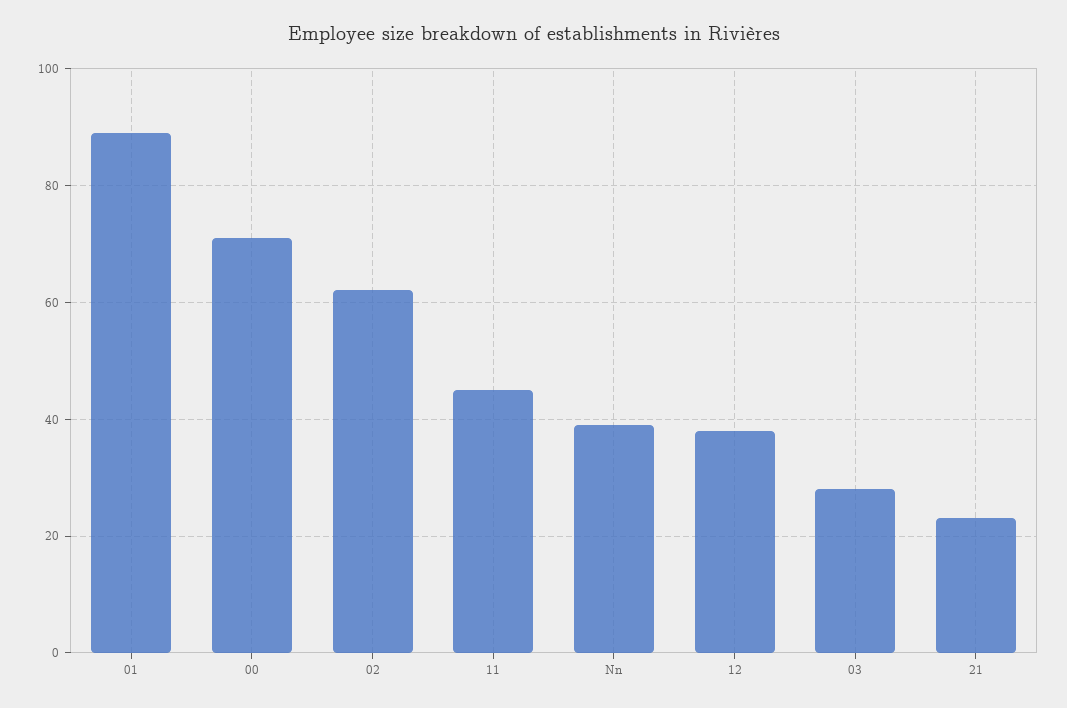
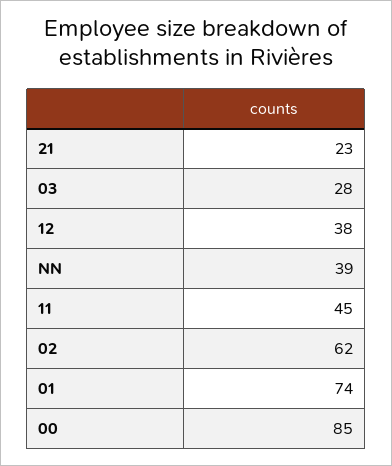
01: 90 -> 74
00: 70 -> 85

